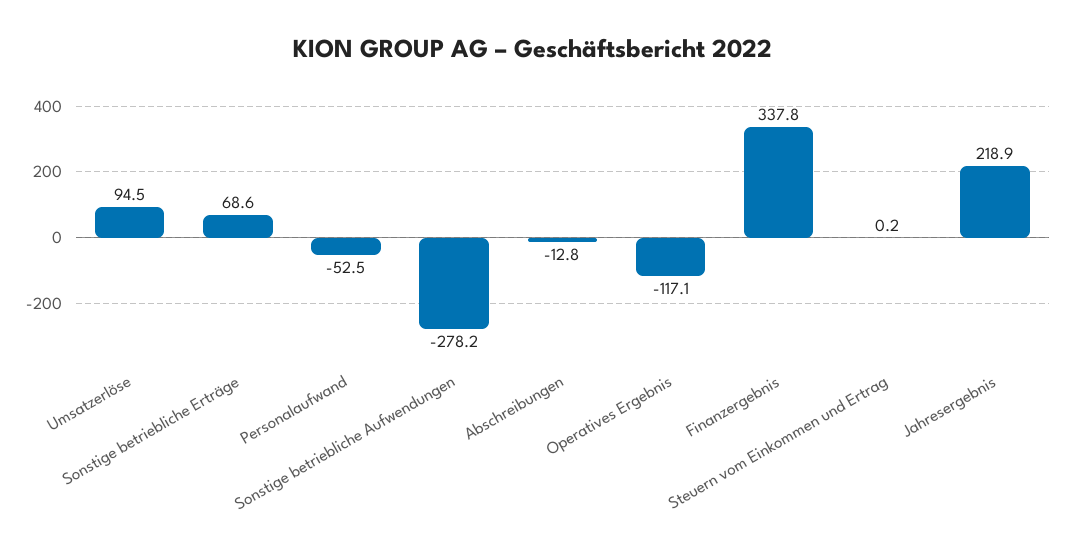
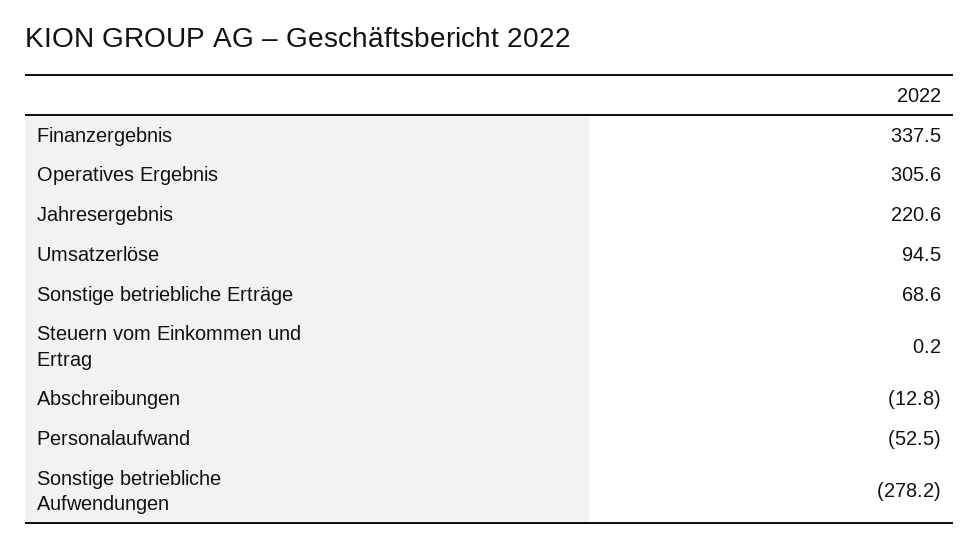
Operatives Ergebnis: -117.1 -> 305.6
Finanzergebnis: 337.8 -> 337.5
Jahresergebnis: 218.9 -> 220.6

